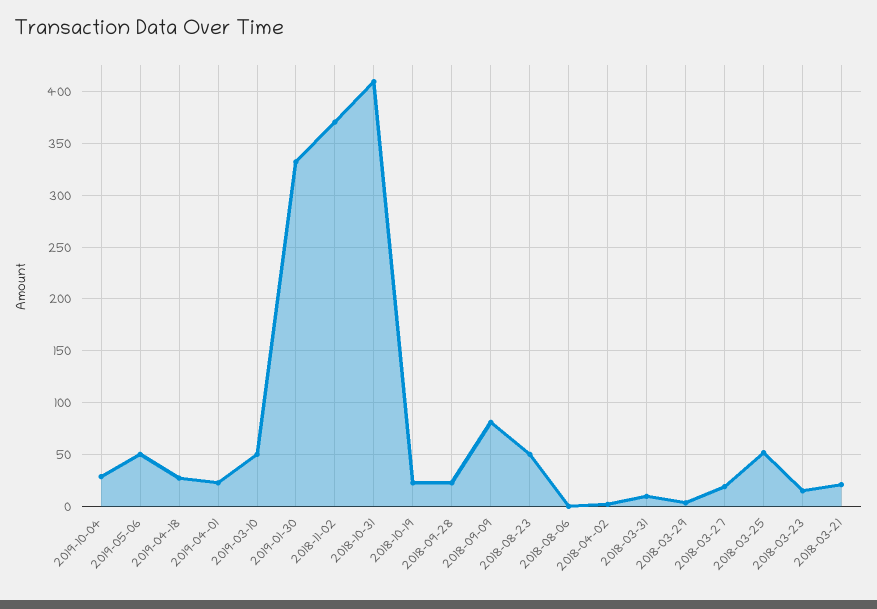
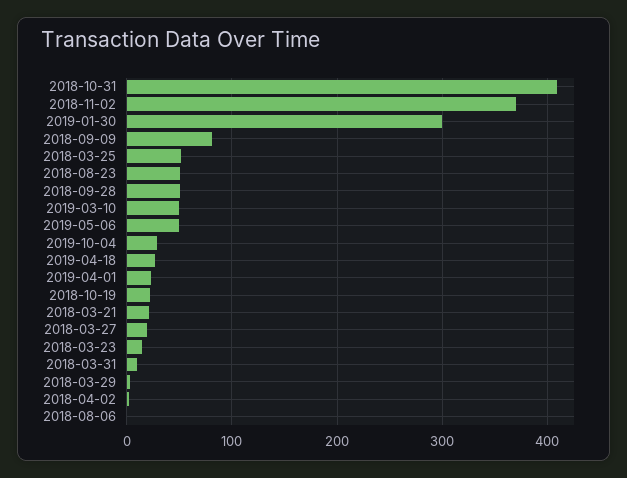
2019-01-30: 330 -> 300
2018-09-28: 20 -> 50

